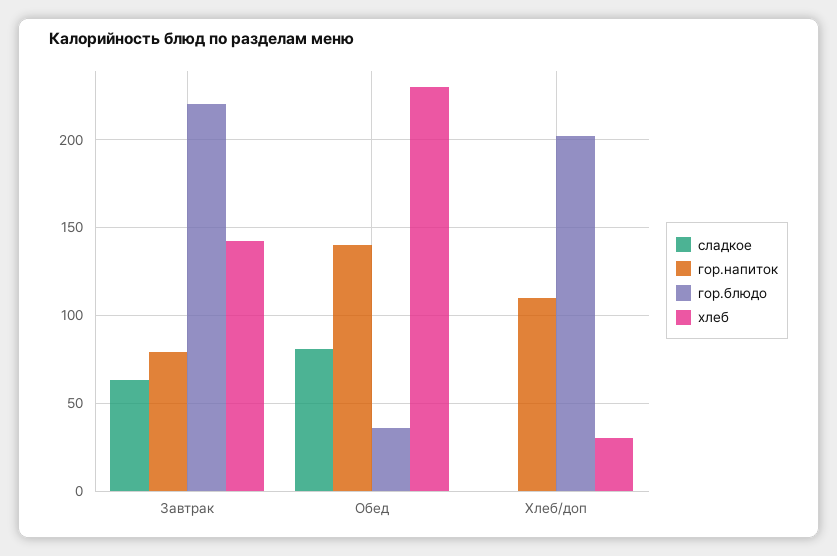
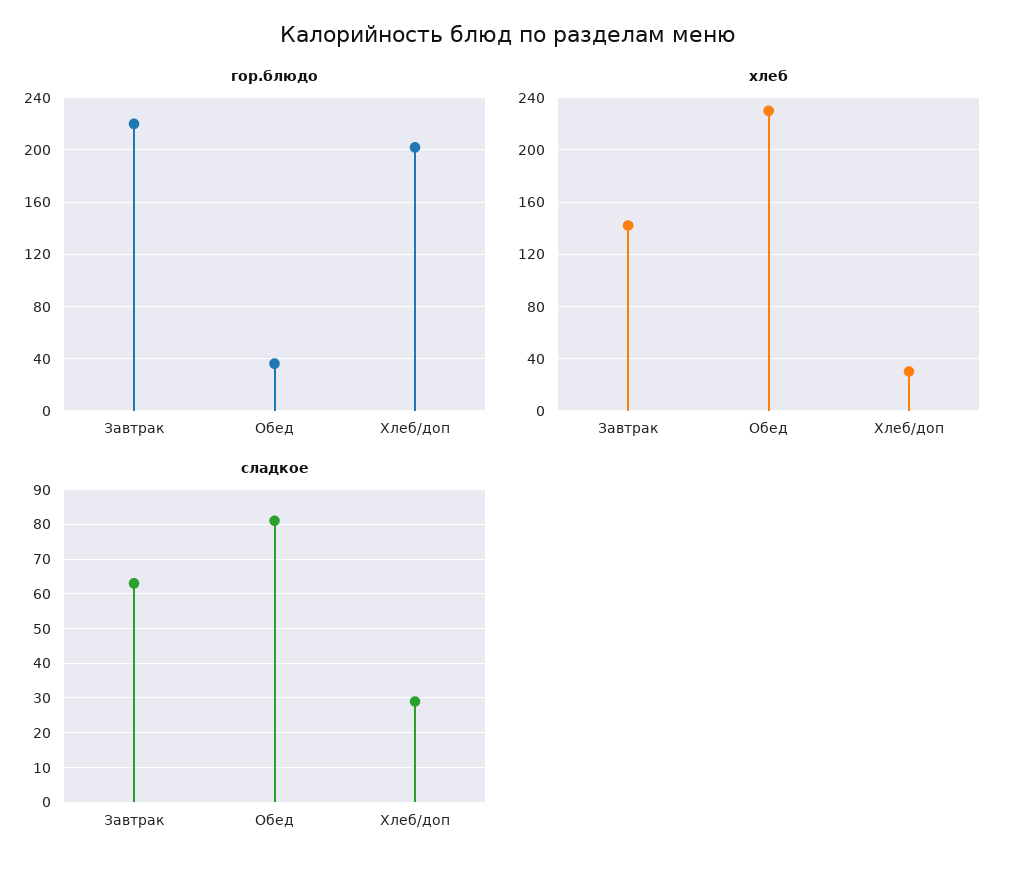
гор.напиток, Завтрак: 80 -> none
гор.напиток, Обед: 140 -> none
сладкое, Хлеб/доп: 0 -> 30
гор.напиток, Хлеб/доп: 110 -> none

